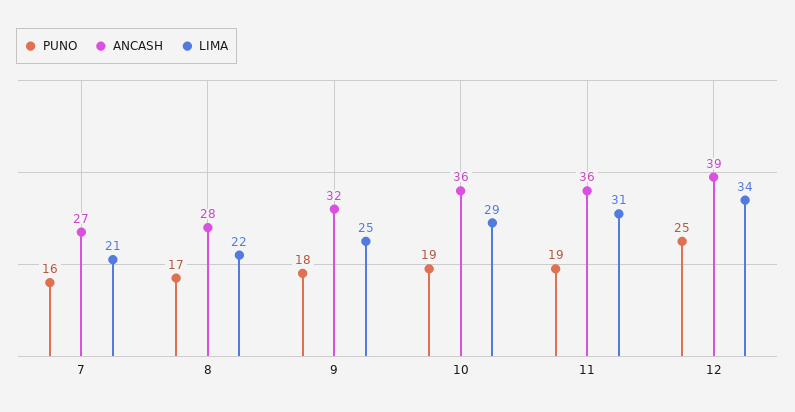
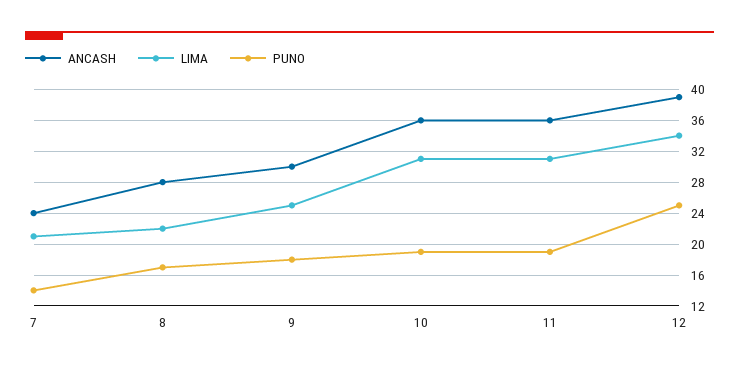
PUNO, 7: 16 -> 14
ANCASH, 7: 27 -> 24
ANCASH, 9: 32 -> 30
LIMA, 10: 29 -> 31

